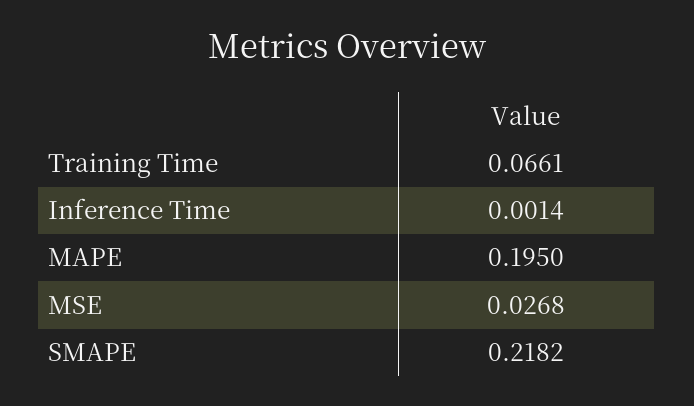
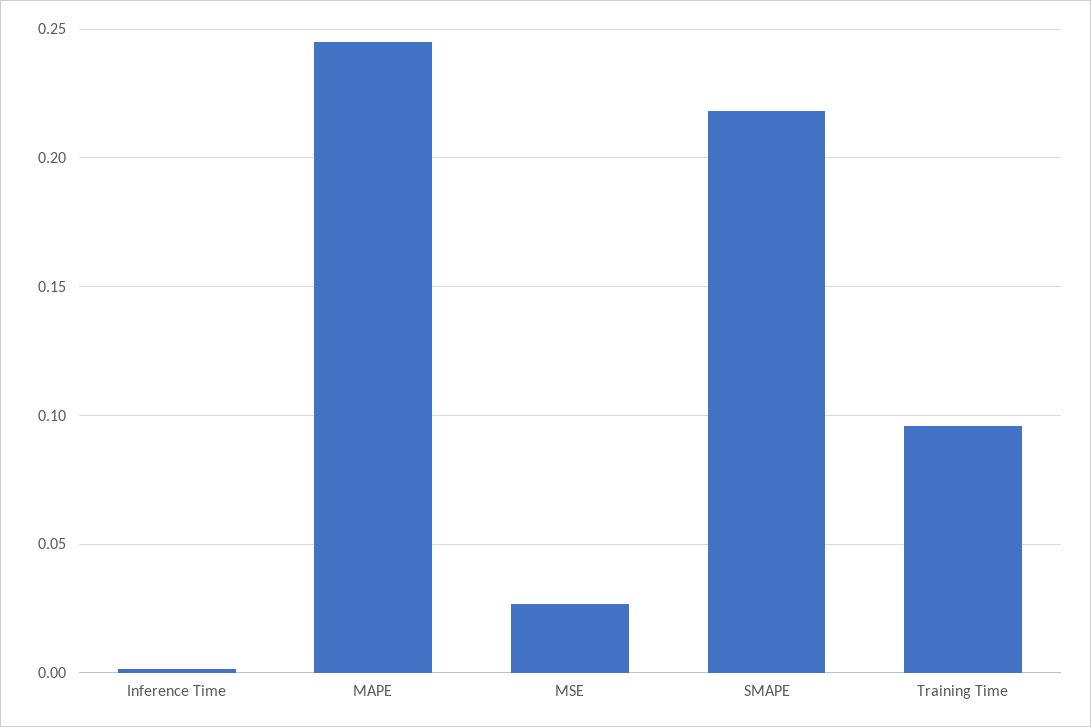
Training Time: 0.0661 -> 0.095
MAPE: 0.195 -> 0.245

